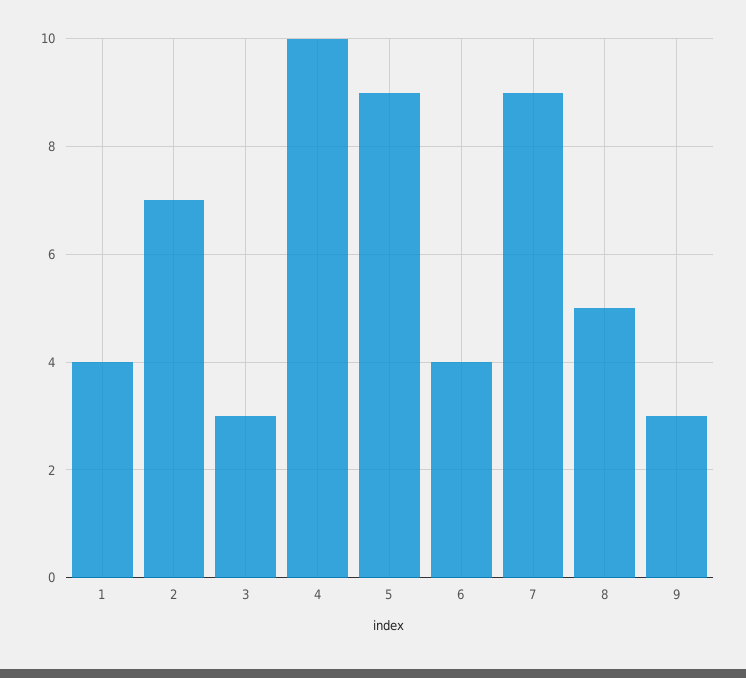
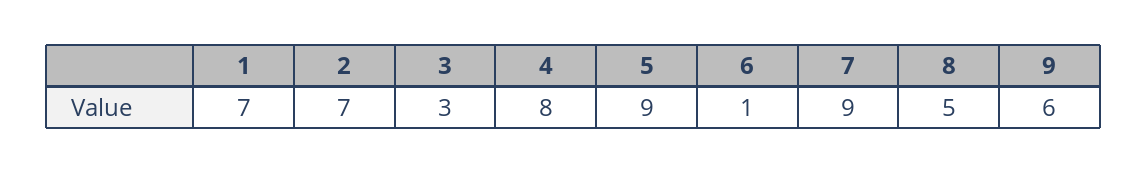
1: 4 -> 7
4: 10 -> 8
6: 4 -> 1
9: 3 -> 6

